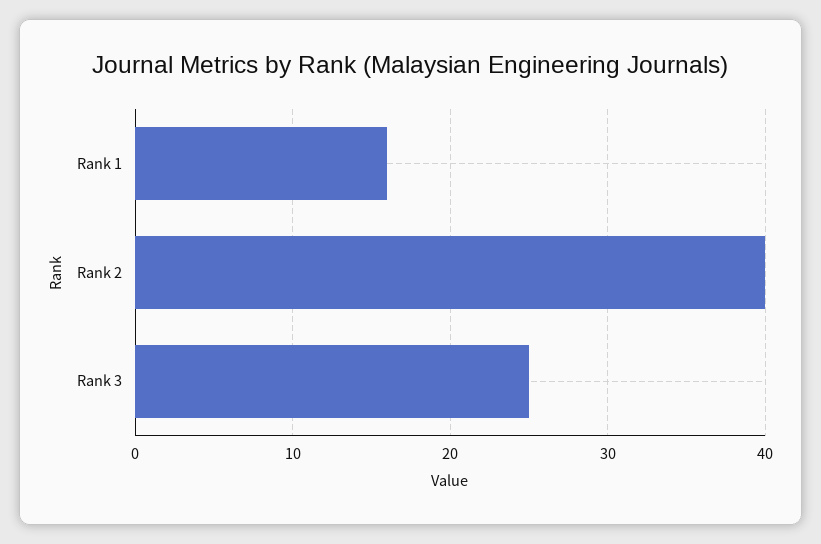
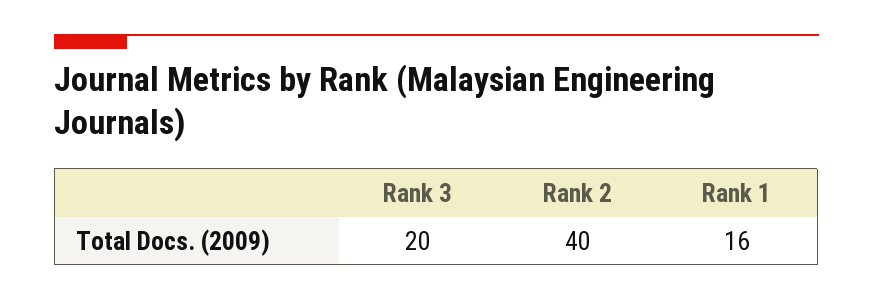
Rank 3: 25 -> 20

